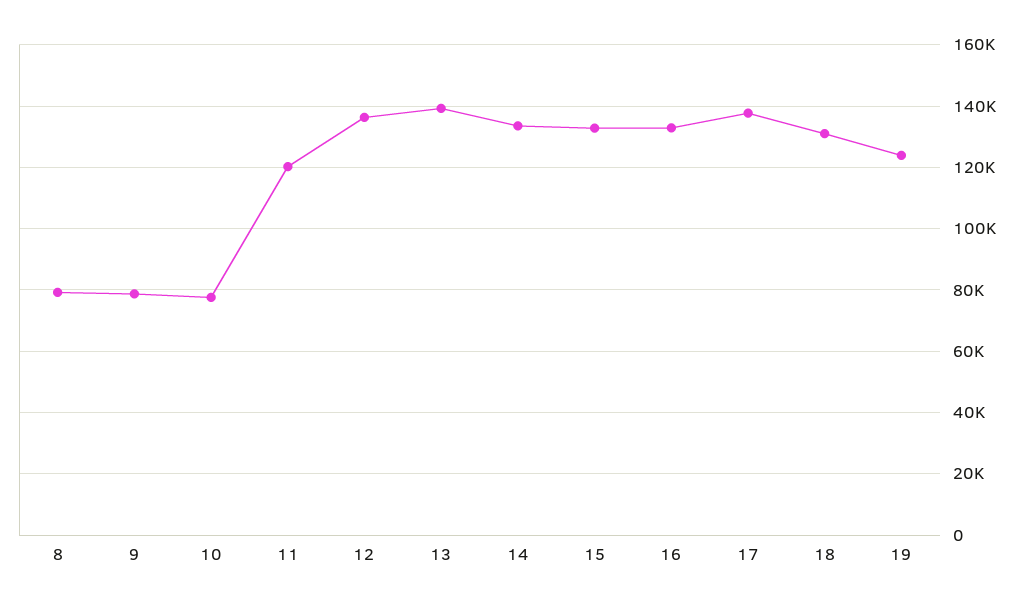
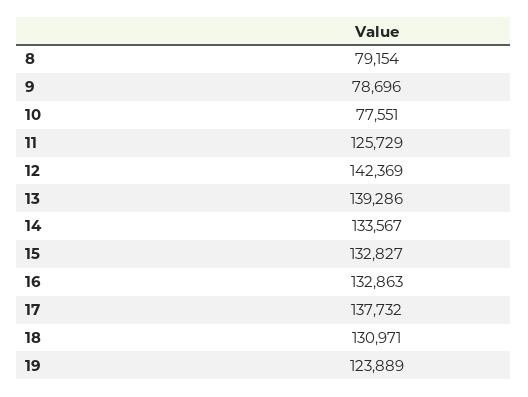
11: 120000 -> 125729
12: 136000 -> 142369

